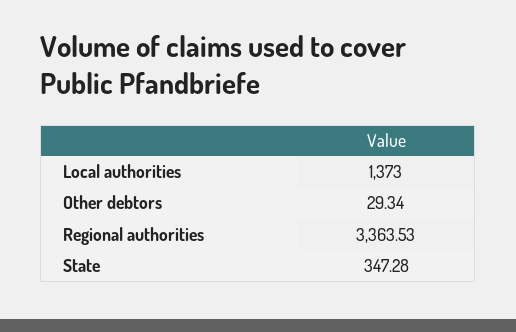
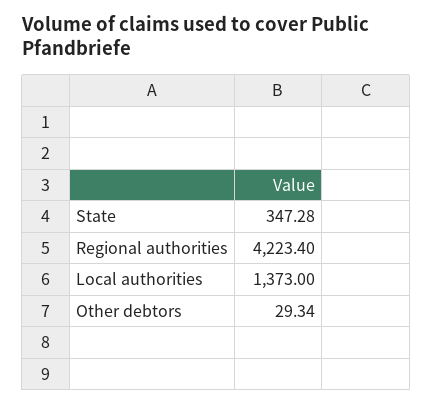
Regional authorities: 3363.53 -> 4223.4

